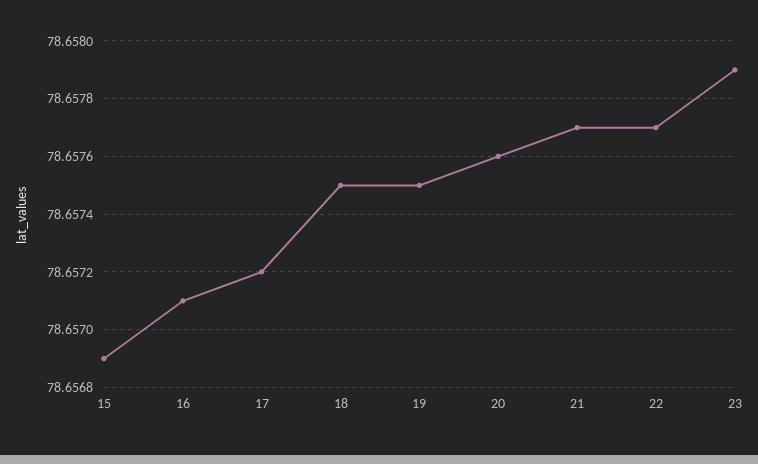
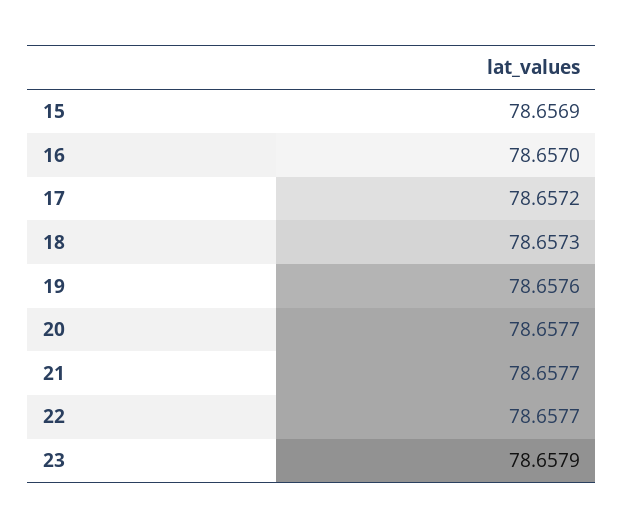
16: 78.6571 -> 78.657
18: 78.6575 -> 78.6573
19: 78.6575 -> 78.6576
20: 78.6576 -> 78.6577

